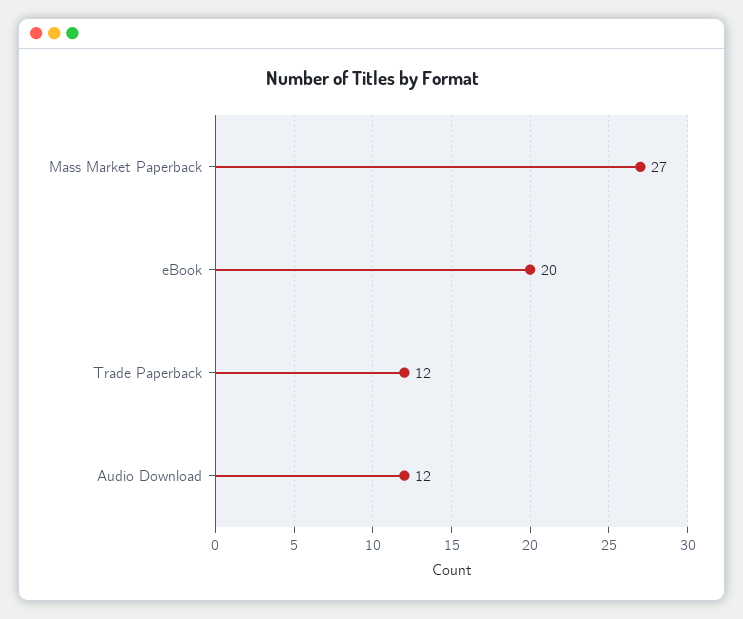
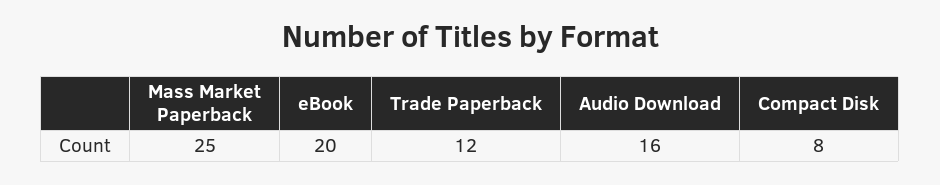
Mass Market Paperback: 27 -> 25
Audio Download: 12 -> 16
Compact Disk: none -> 8

